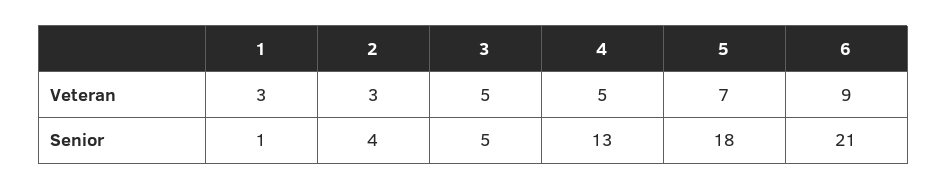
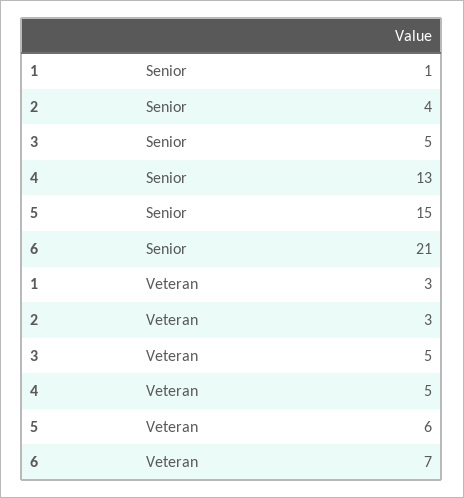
5, Veteran: 7 -> 6
6, Veteran: 9 -> 7
5, Senior: 18 -> 15

